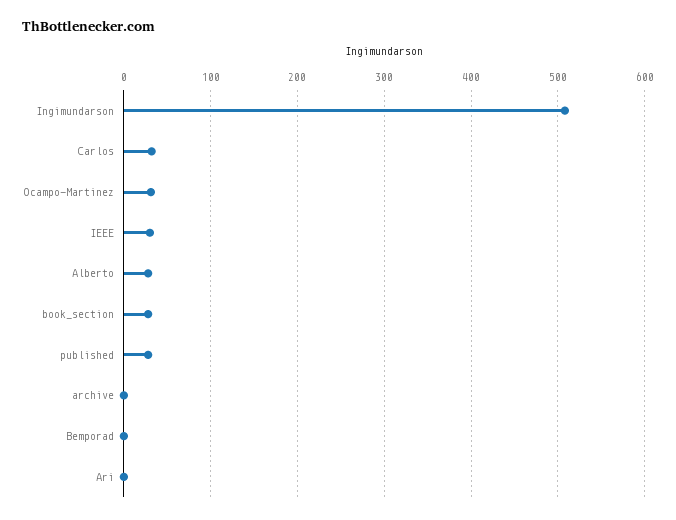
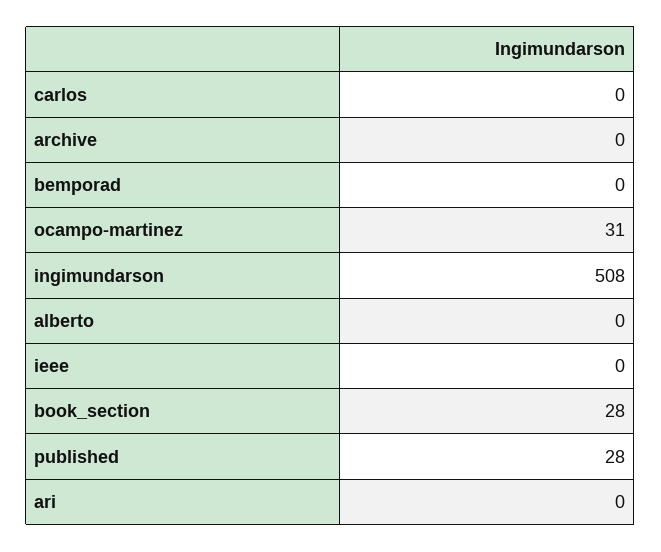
Carlos: 30 -> 0
IEEE: 30 -> 0
Alberto: 30 -> 0

